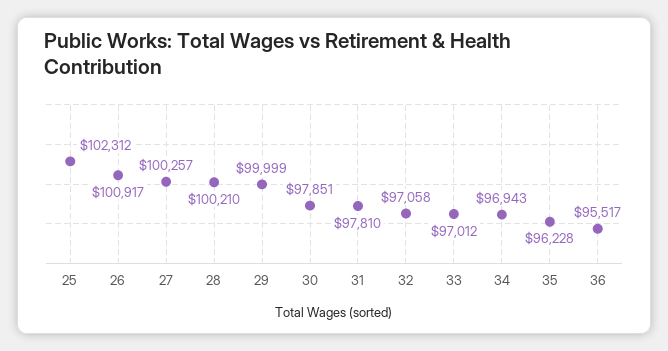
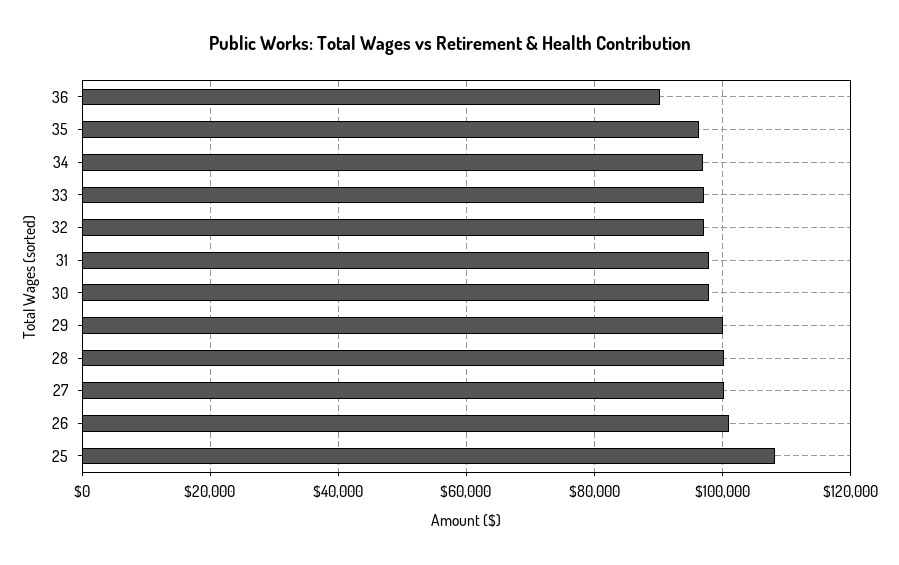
25: 102312 -> 108000
36: 95517 -> 90000

